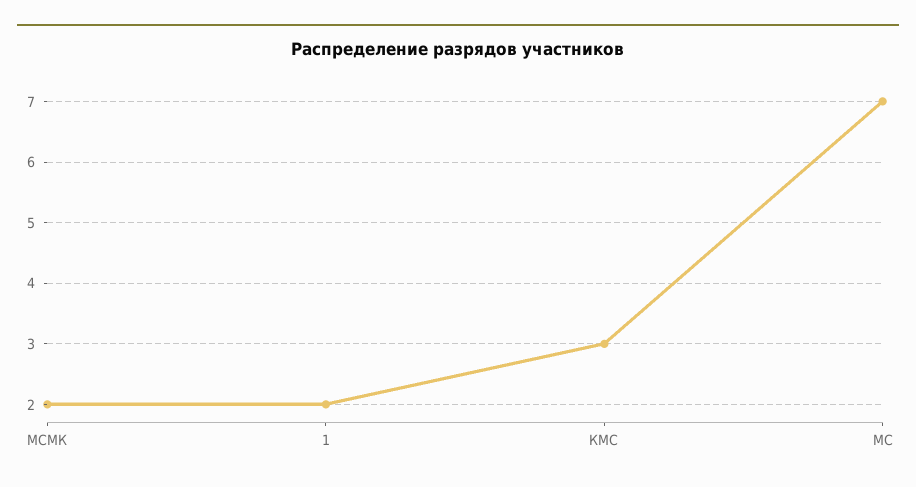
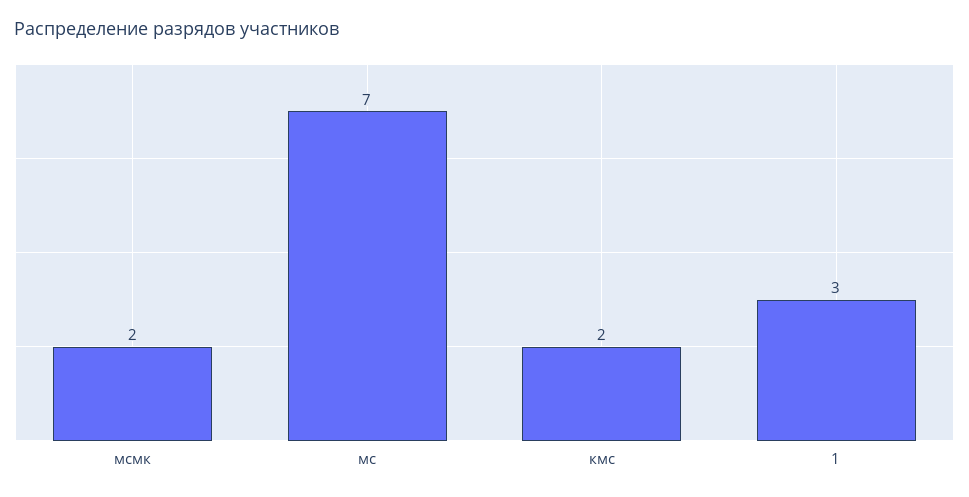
1: 2 -> 3
КМС: 3 -> 2

